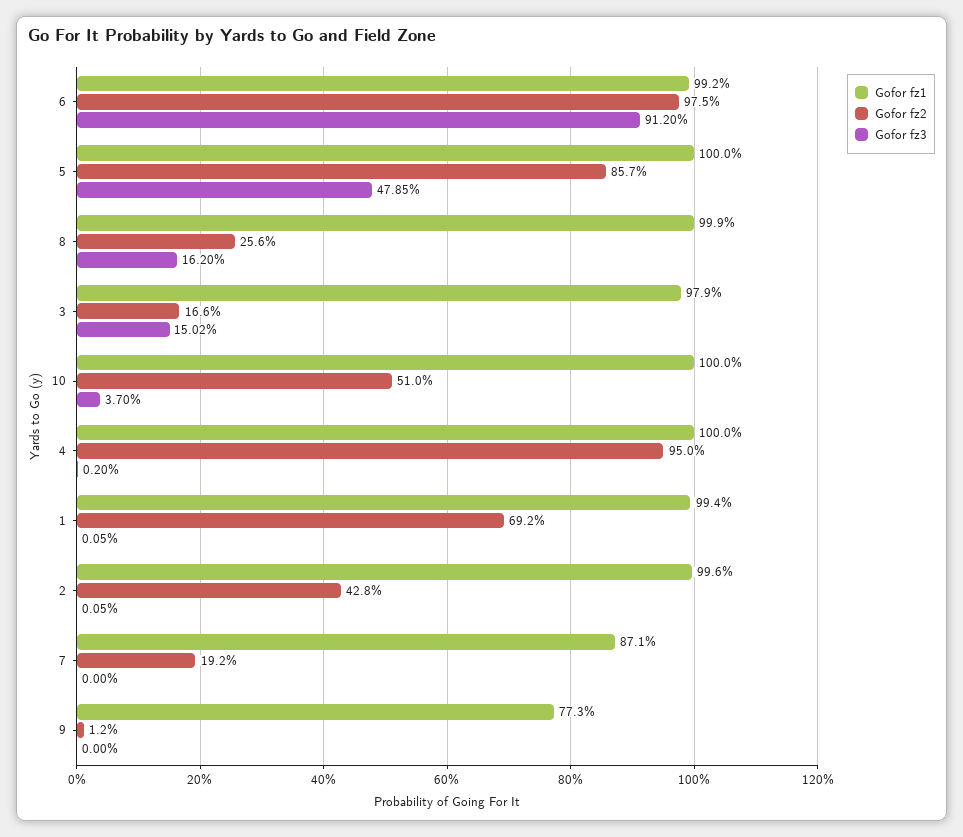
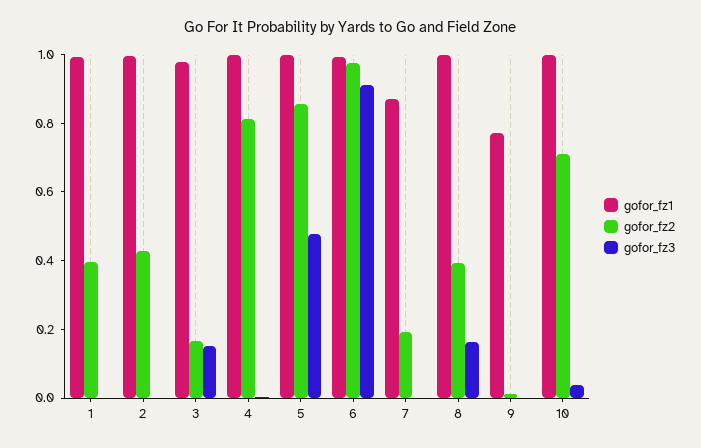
Gofor fz2, 8: 0.256 -> 0.4
Gofor fz2, 10: 0.51 -> 0.7
Gofor fz2, 4: 0.95 -> 0.8
Gofor fz2, 1: 0.692 -> 0.4

